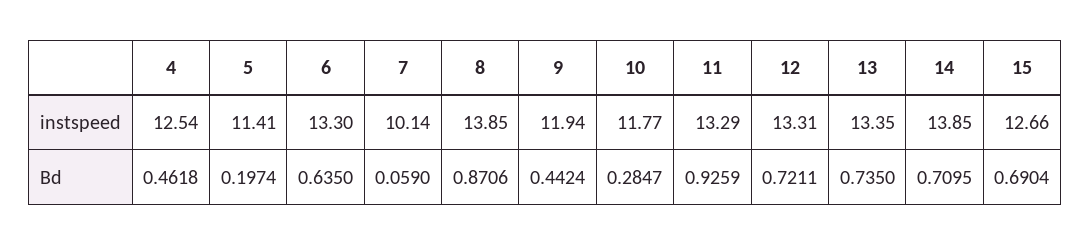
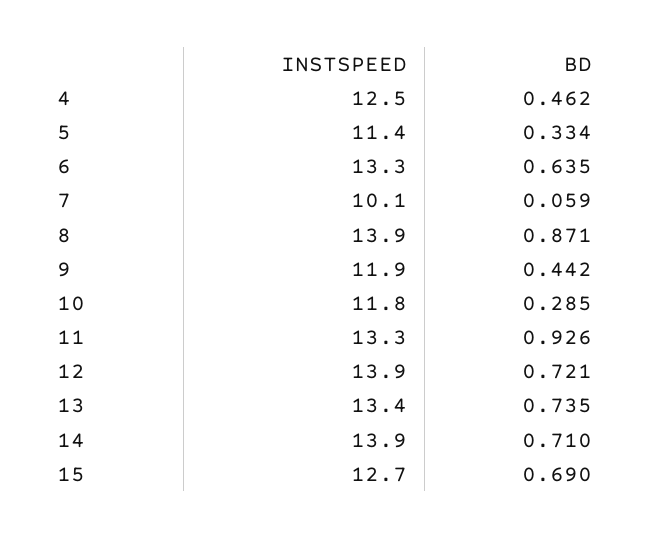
12, instspeed: 13.31 -> 13.9
5, Bd: 0.1974 -> 0.334

